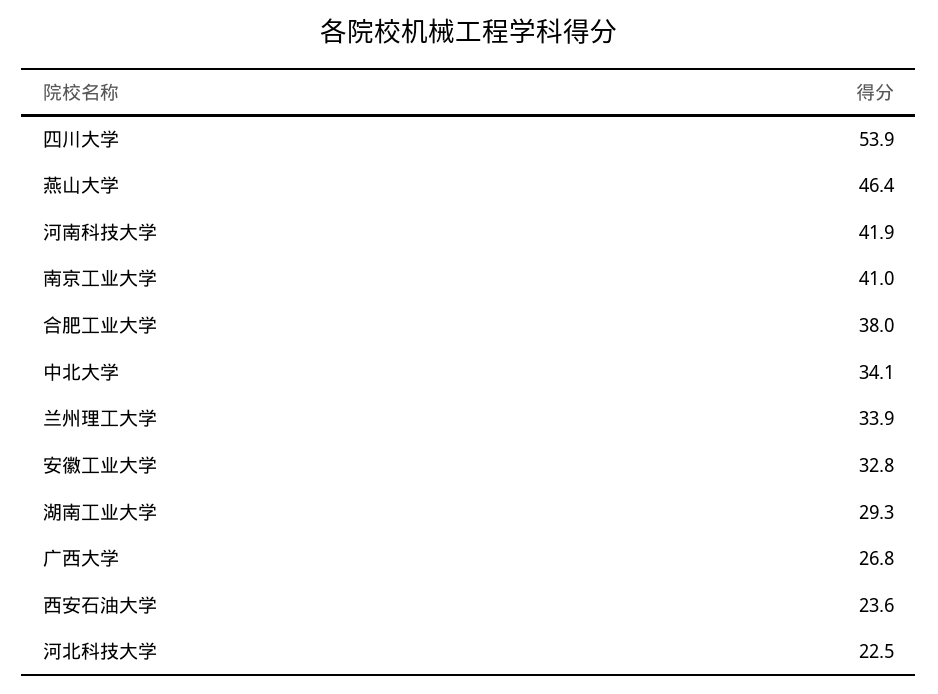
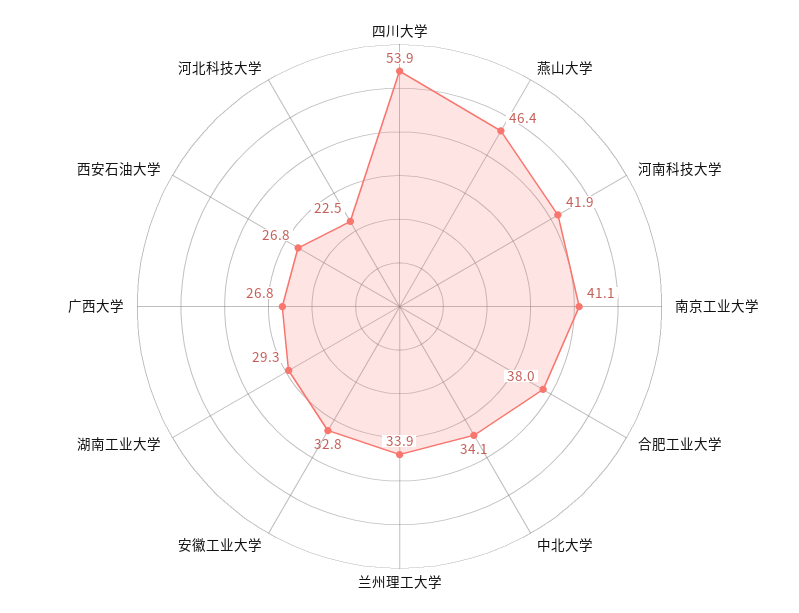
南京工业大学: 41 -> 41.1
西安石油大学: 23.6 -> 26.8

